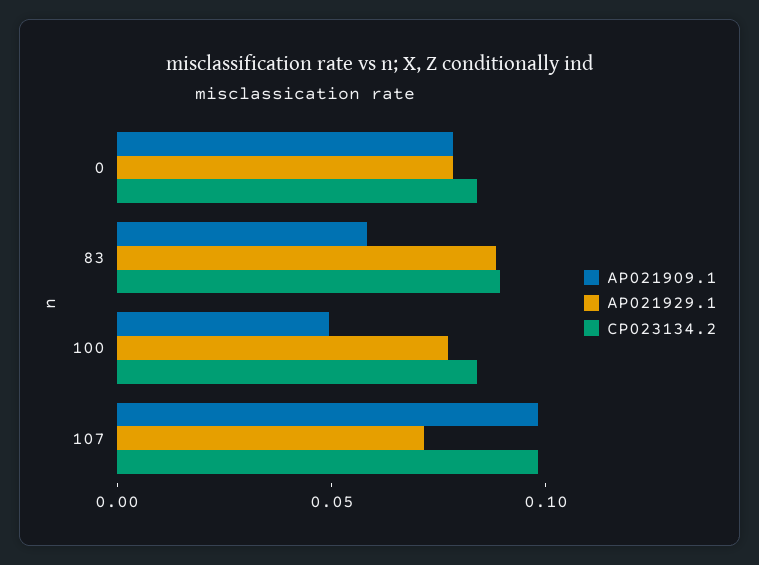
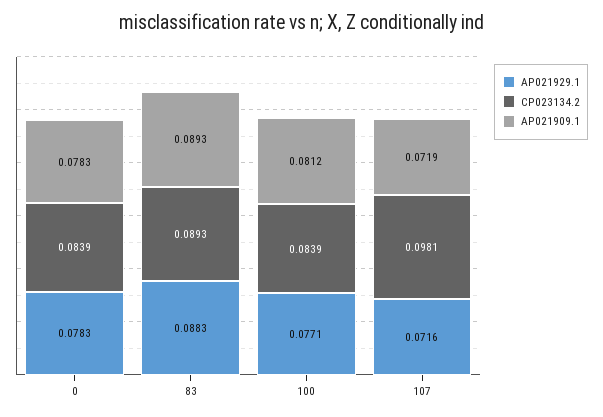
AP021909.1, 83: 0.06 -> 0.0893
AP021909.1, 100: 0.05 -> 0.0812
AP021909.1, 107: 0.1 -> 0.0719

